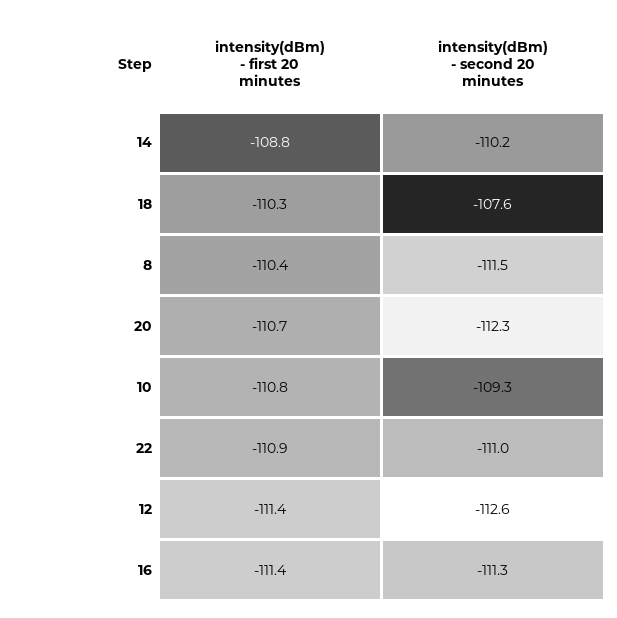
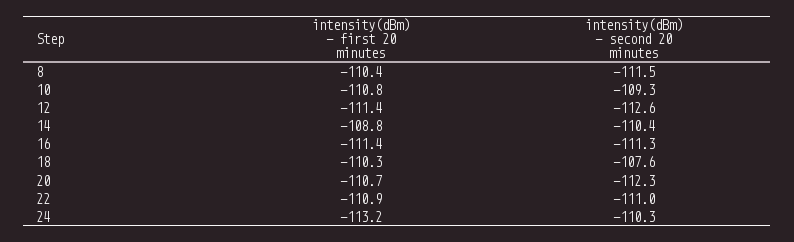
intensity(dBm) - second 20 minutes, 14: -110.2 -> -110.4
intensity(dBm) - first 20 minutes, 24: none -> -113.2
intensity(dBm) - second 20 minutes, 24: none -> -110.3

